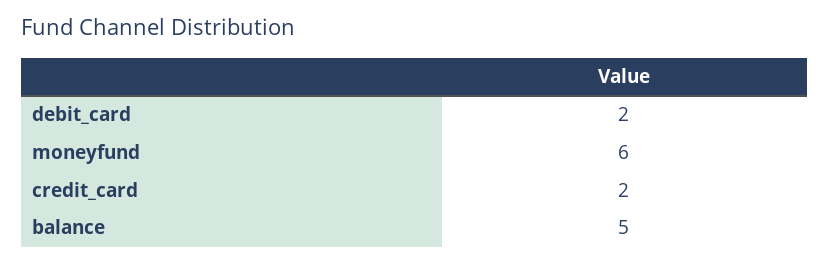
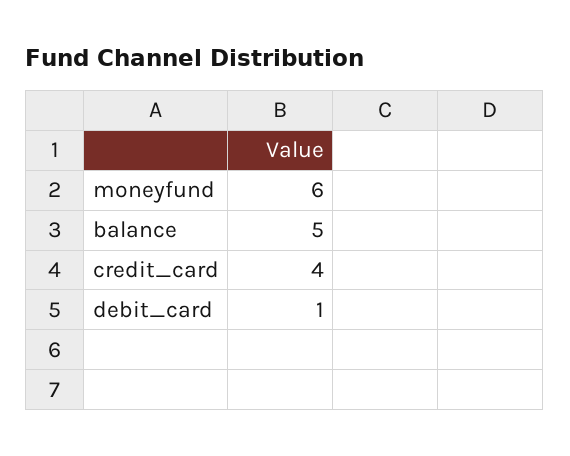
debit_card: 2 -> 1
credit_card: 2 -> 4

